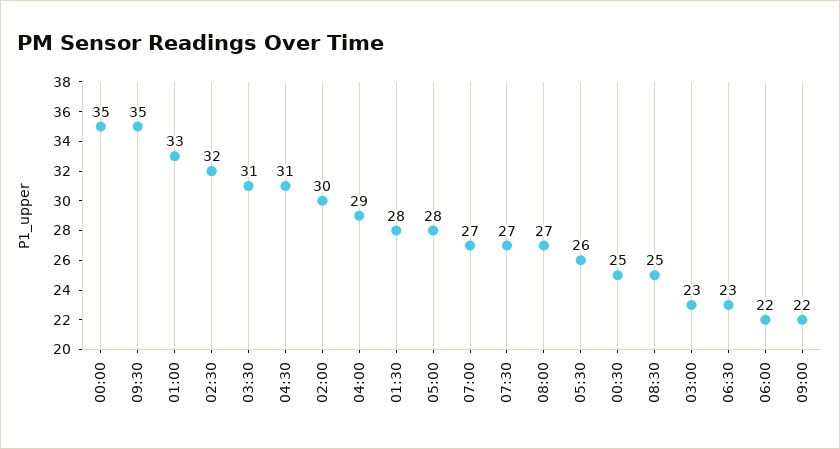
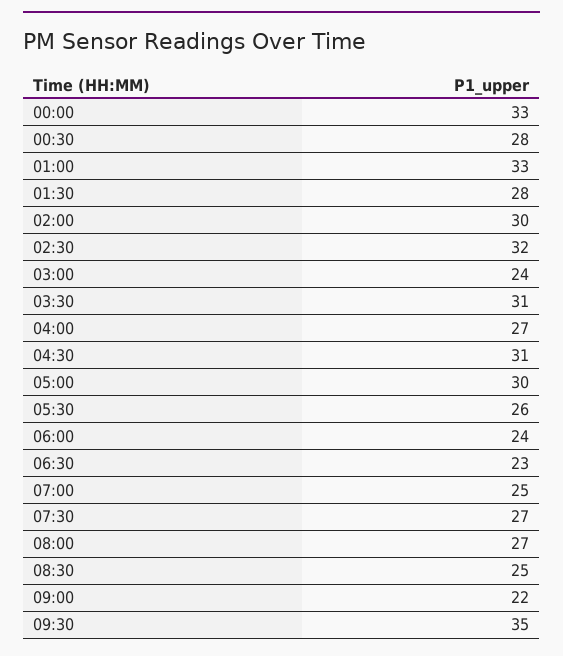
00:00: 35 -> 33
04:00: 29 -> 27
05:00: 28 -> 30
07:00: 27 -> 25
00:30: 25 -> 28
03:00: 23 -> 24
06:00: 22 -> 24

